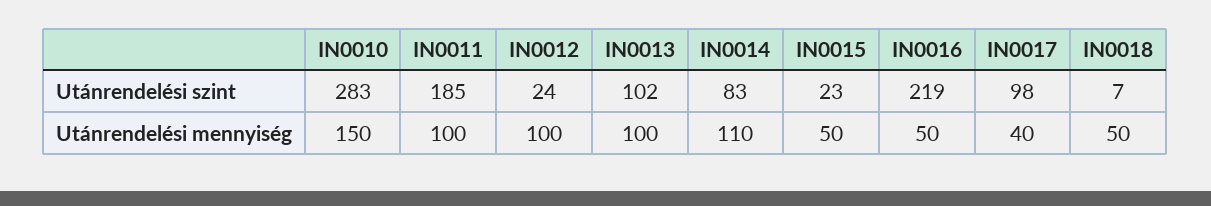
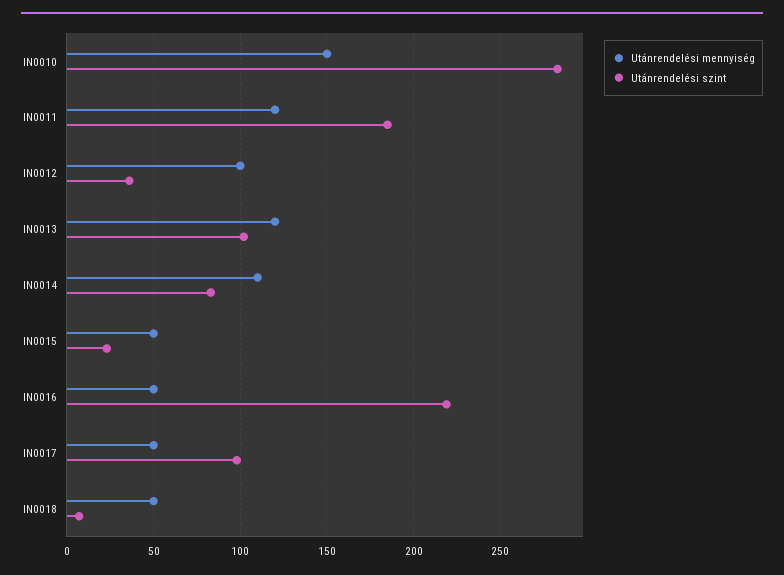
Utánrendelési szint, IN0012: 24 -> 35
Utánrendelési mennyiség, IN0011: 100 -> 120
Utánrendelési mennyiség, IN0013: 100 -> 120
Utánrendelési mennyiség, IN0017: 40 -> 50

